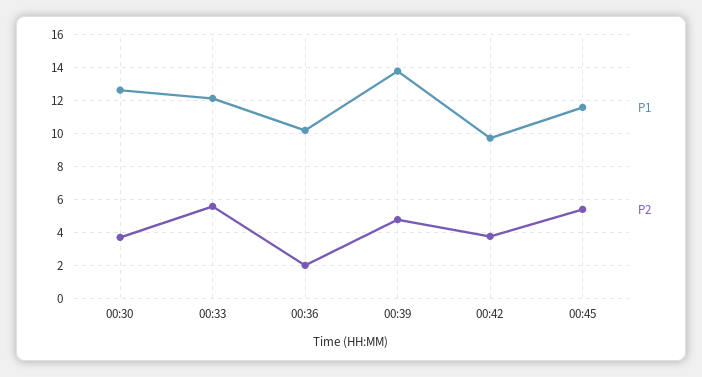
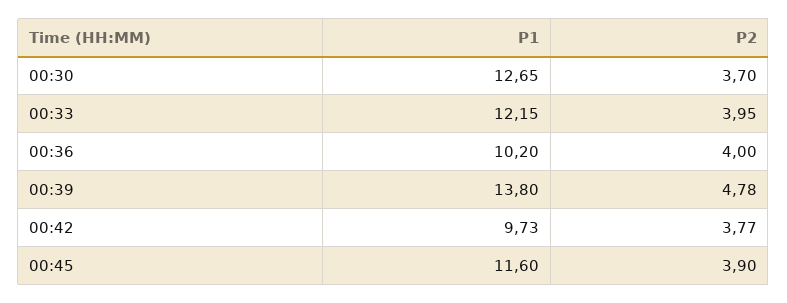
P2, 00:33: 5.5 -> 3.95
P2, 00:36: 2 -> 4
P2, 00:45: 5.5 -> 3.9

